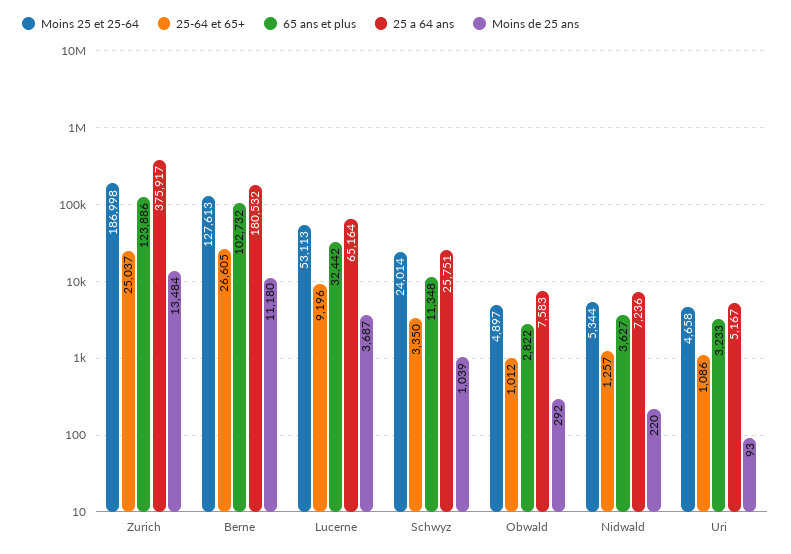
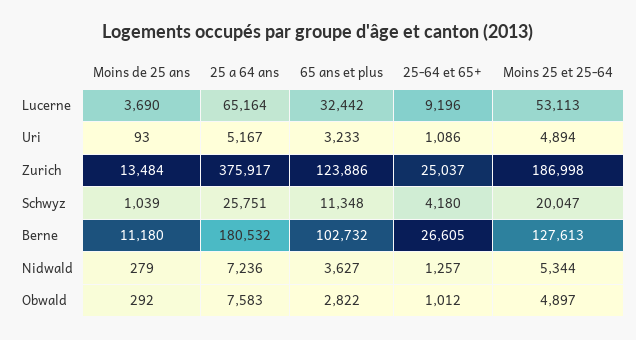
Moins de 25 ans, Lucerne: 3687 -> 3690
Moins 25 et 25-64, Schwyz: 24014 -> 20047
25-64 et 65+, Schwyz: 3350 -> 4180
Moins de 25 ans, Nidwald: 220 -> 279
Moins 25 et 25-64, Uri: 4658 -> 4894

